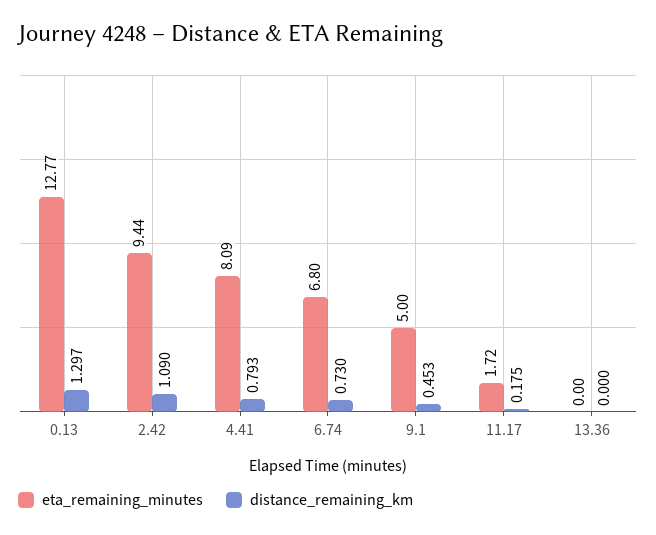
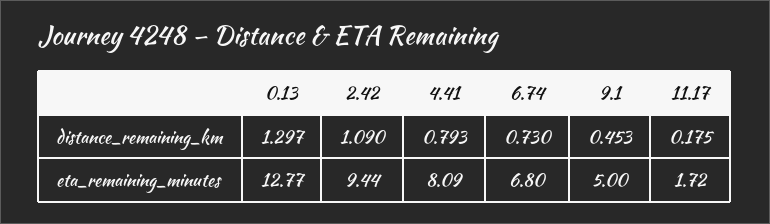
eta_remaining_minutes, 13.36: 0 -> none
distance_remaining_km, 13.36: 0 -> none

